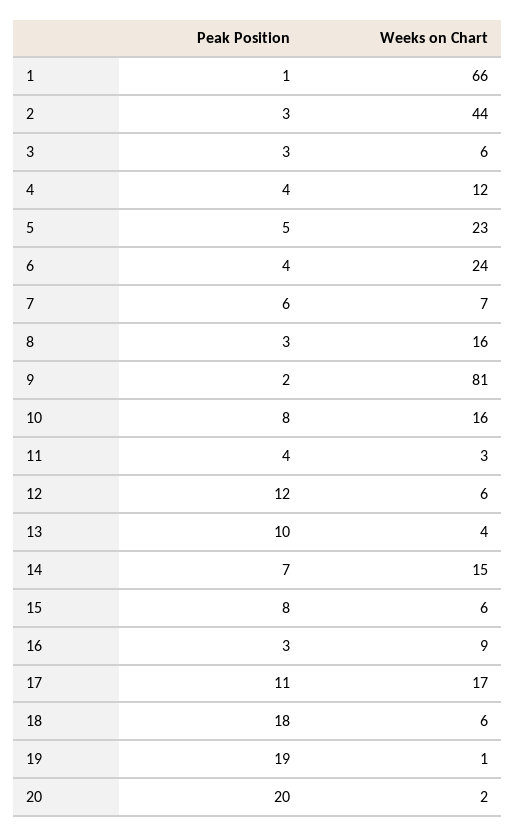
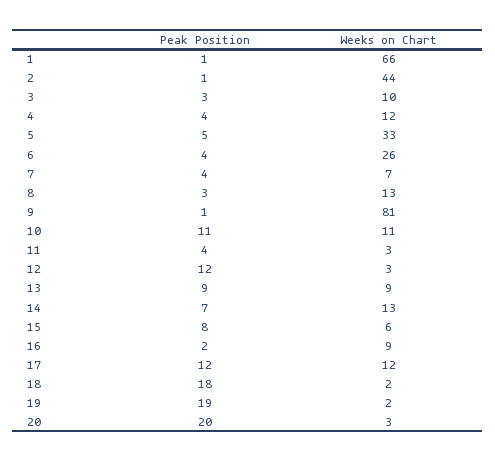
Peak Position, 2: 3 -> 1
Weeks on Chart, 3: 6 -> 10
Weeks on Chart, 5: 23 -> 33
Weeks on Chart, 6: 24 -> 26
Peak Position, 7: 6 -> 4
Weeks on Chart, 8: 16 -> 13
Peak Position, 9: 2 -> 1
Peak Position, 10: 8 -> 11
Weeks on Chart, 10: 16 -> 11
Weeks on Chart, 12: 6 -> 3
Peak Position, 13: 10 -> 9
Weeks on Chart, 13: 4 -> 9
Weeks on Chart, 14: 15 -> 13
Peak Position, 16: 3 -> 2
Peak Position, 17: 11 -> 12
Weeks on Chart, 17: 17 -> 12
Weeks on Chart, 18: 6 -> 2
Weeks on Chart, 19: 1 -> 2
Weeks on Chart, 20: 2 -> 3

